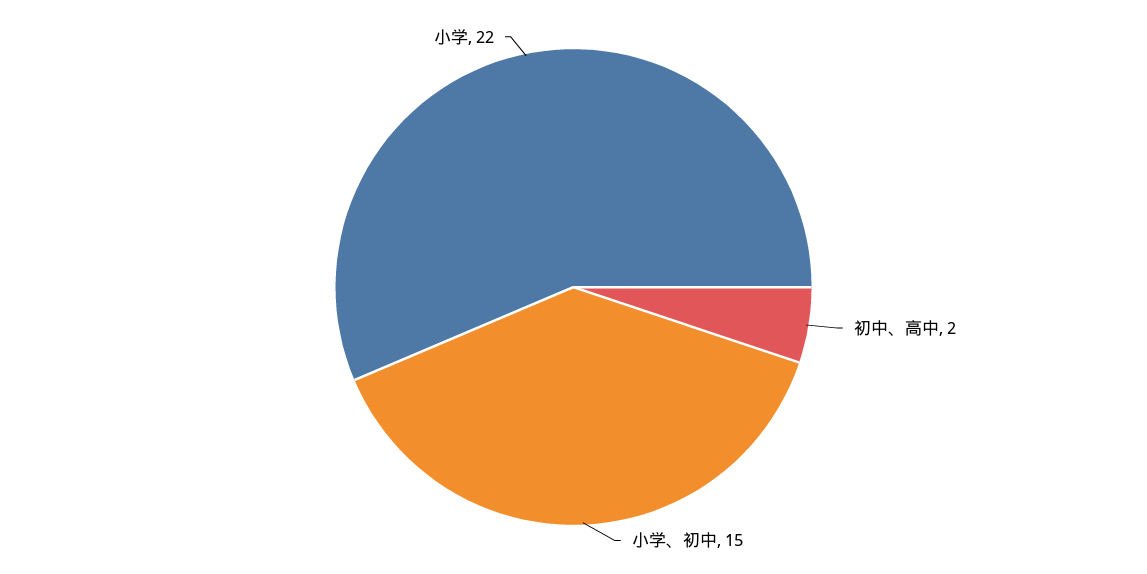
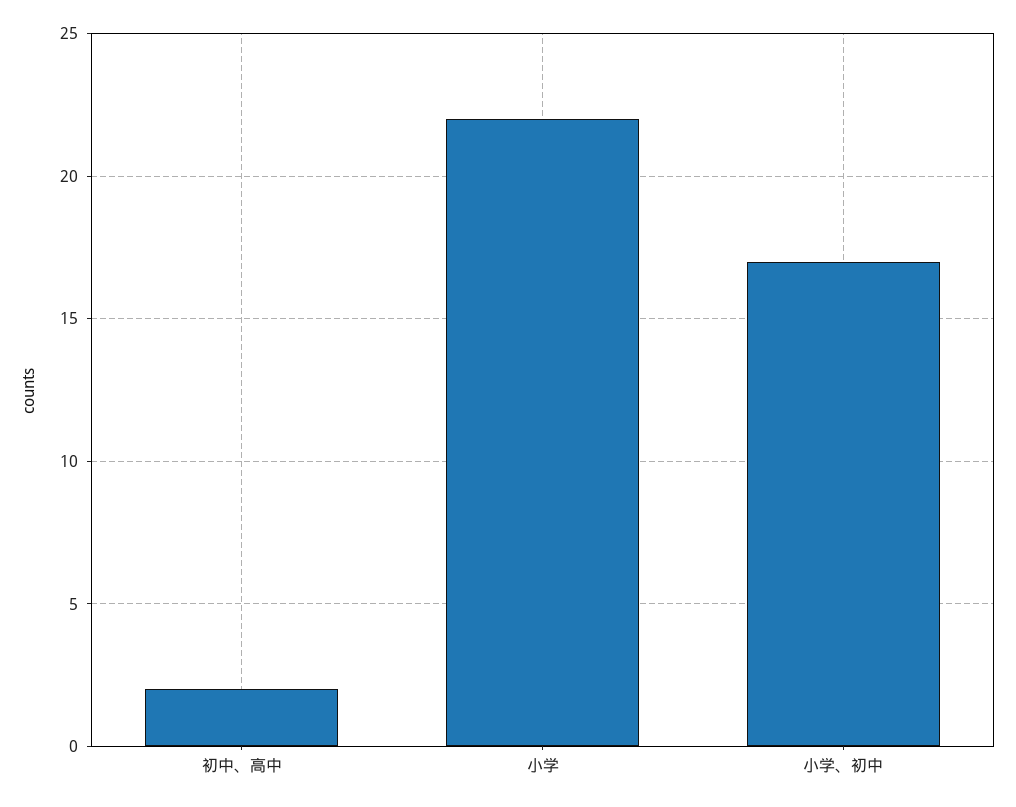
小学、初中: 15 -> 17

